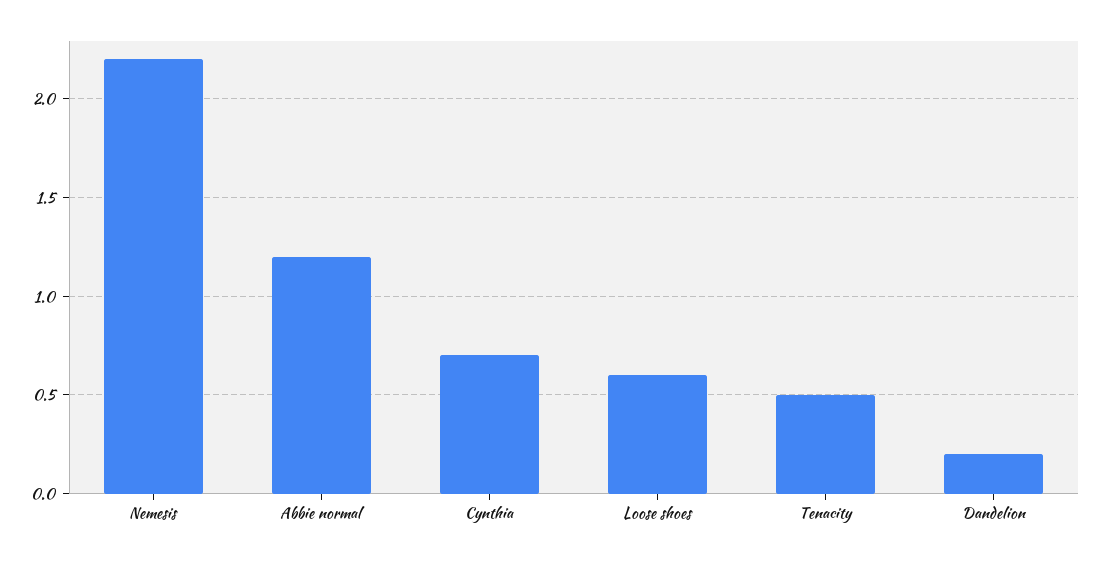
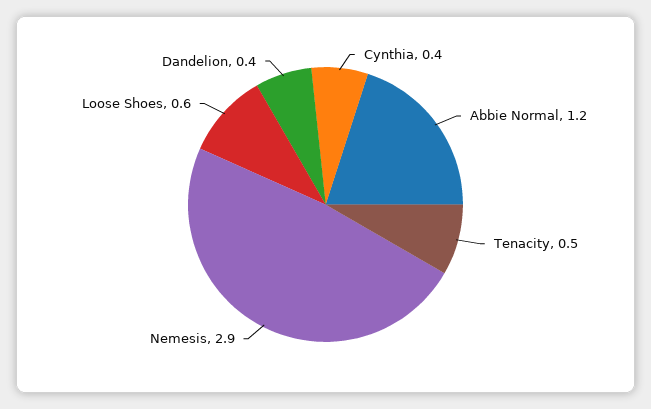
Nemesis: 2.2 -> 2.9
Cynthia: 0.7 -> 0.4
Dandelion: 0.2 -> 0.4

